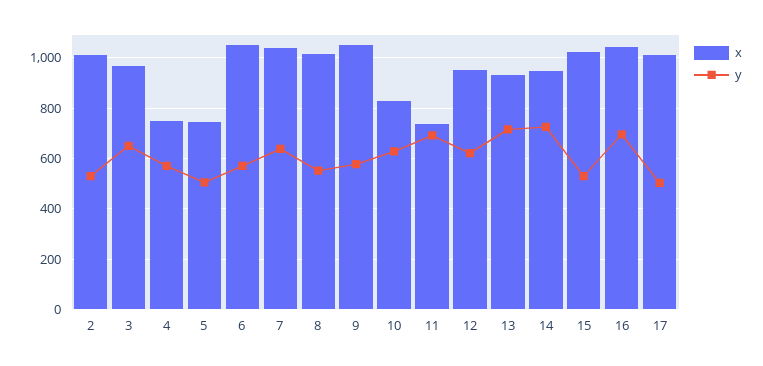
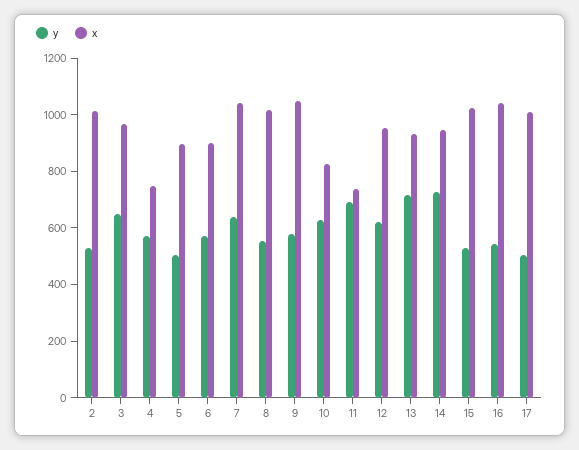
x, 5: 750 -> 900
x, 6: 1050 -> 900
y, 16: 700 -> 550

